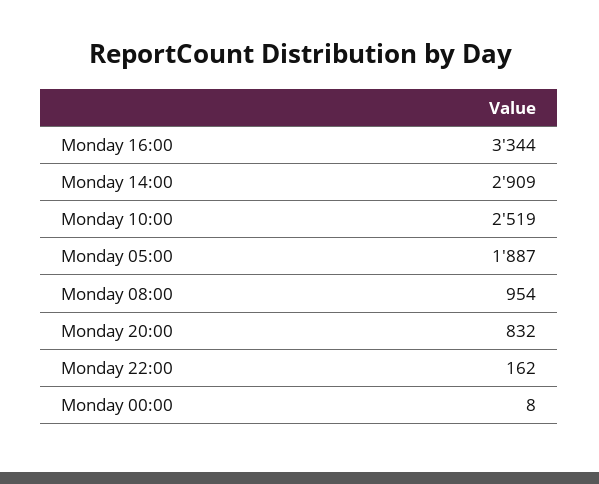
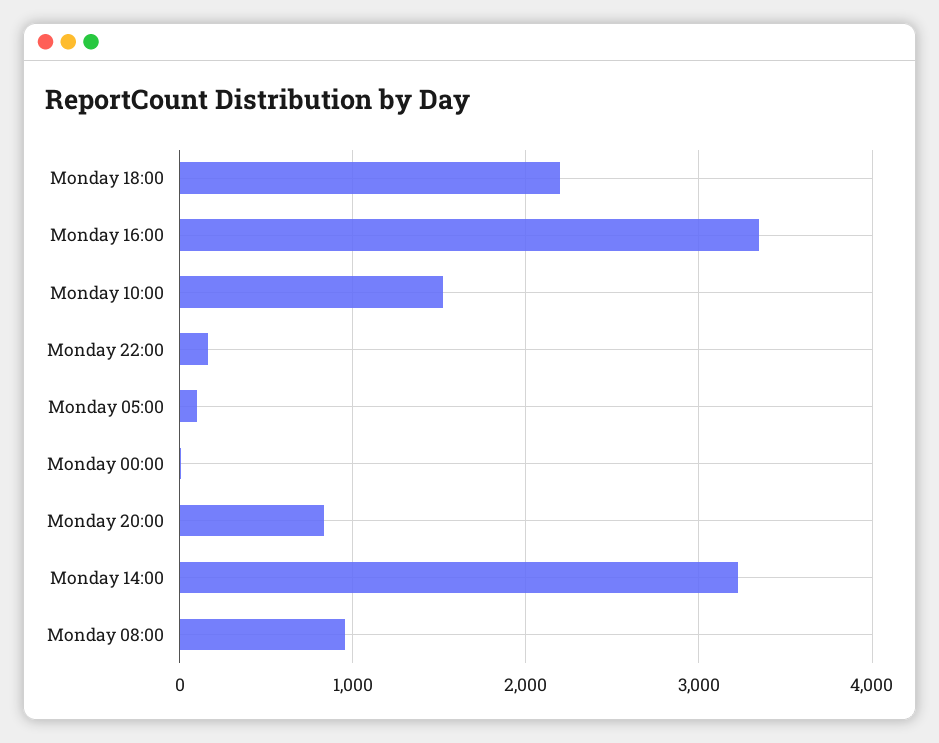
Monday 14:00: 2909 -> 3200
Monday 10:00: 2519 -> 1500
Monday 05:00: 1887 -> 100
Monday 18:00: none -> 2200

